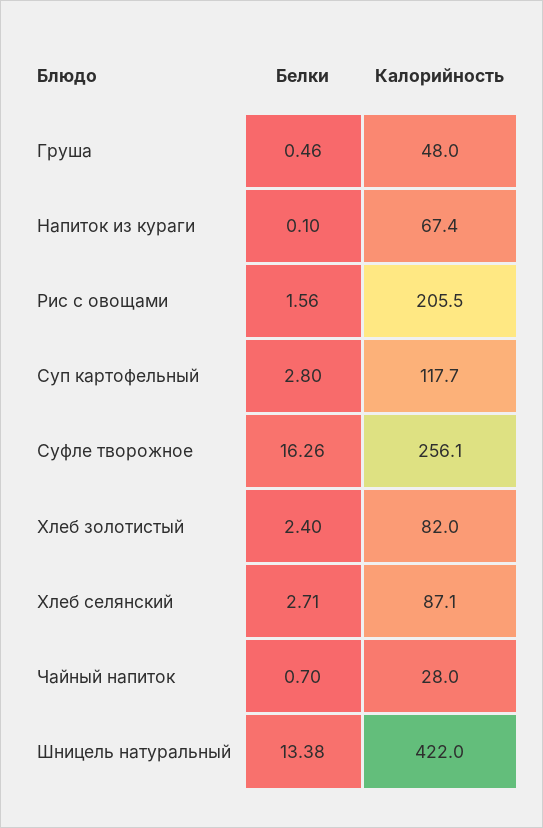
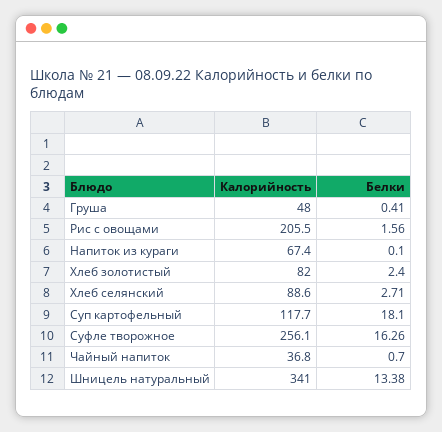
Белки, Груша: 0.46 -> 0.41
Белки, Суп картофельный: 2.8 -> 18.1
Калорийность, Хлеб селянский: 87.1 -> 88.6
Калорийность, Чайный напиток: 28 -> 36.8
Калорийность, Шницель натуральный: 422 -> 341

